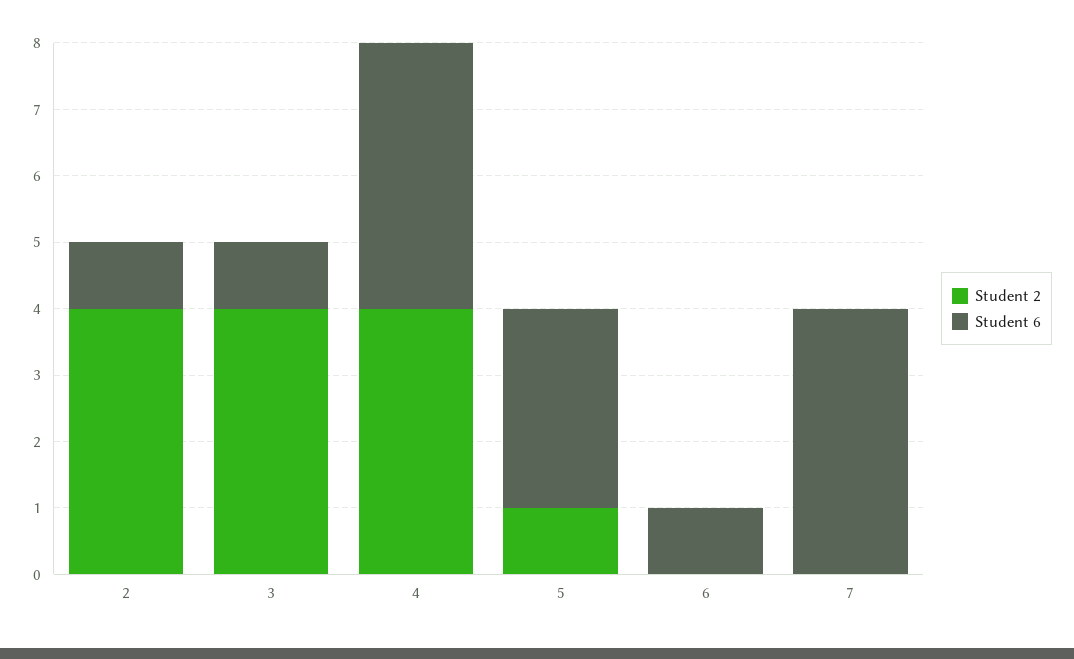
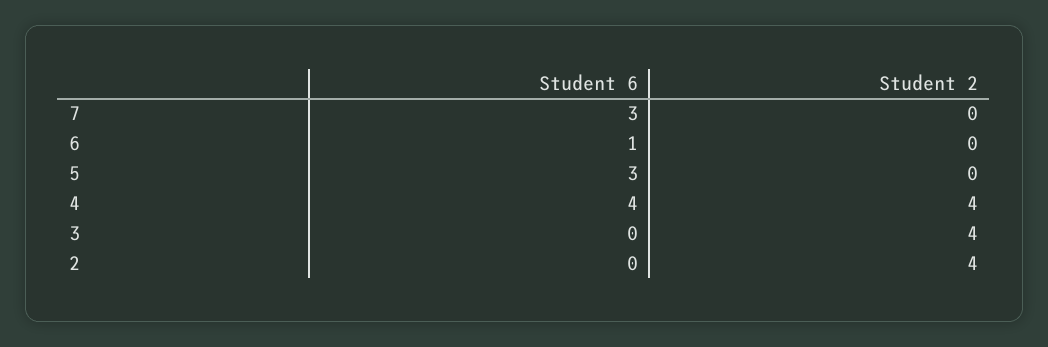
Student 6, 2: 1 -> 0
Student 6, 3: 1 -> 0
Student 2, 5: 1 -> 0
Student 6, 7: 4 -> 3

